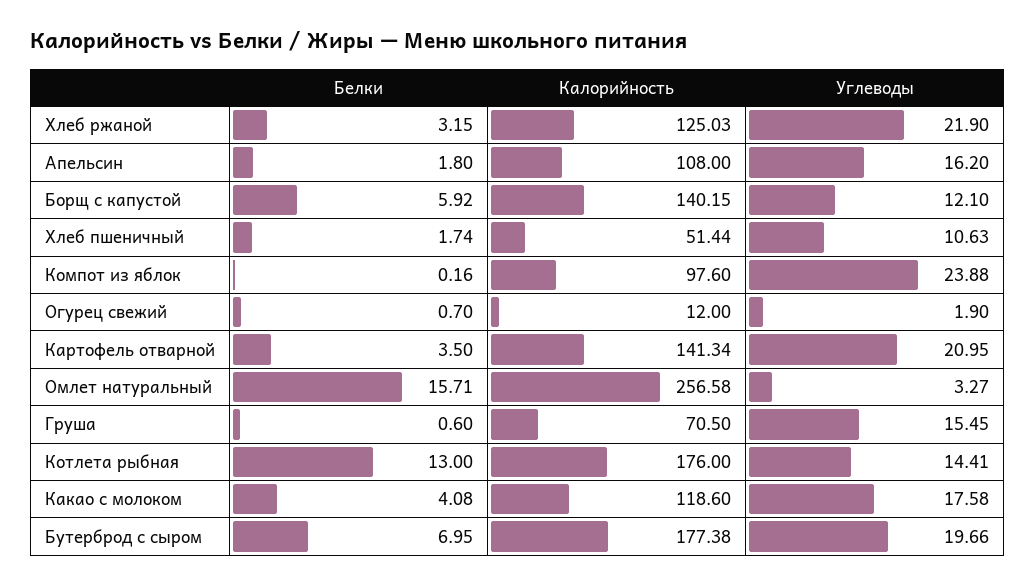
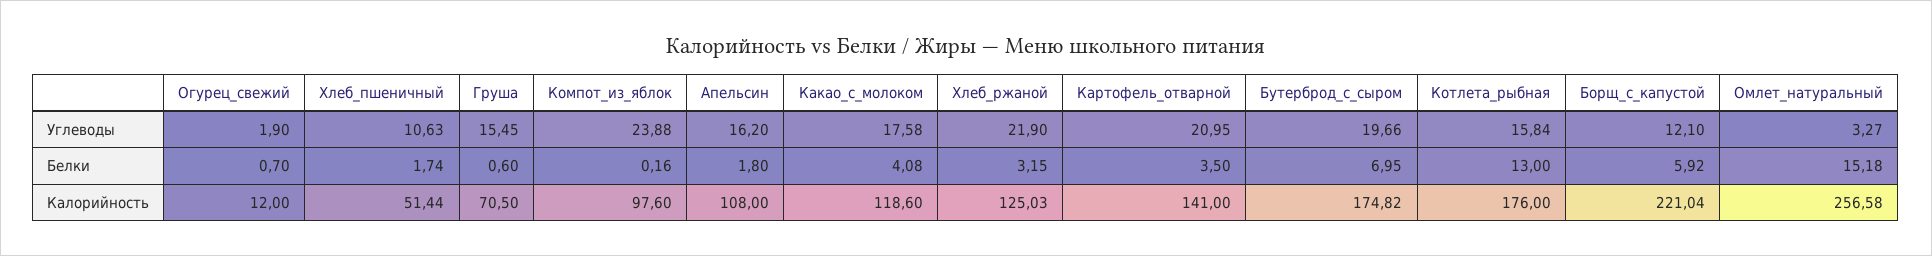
Калорийность, Борщ с капустой: 140.15 -> 221.04
Калорийность, Картофель отварной: 141.34 -> 141
Белки, Омлет натуральный: 15.71 -> 15.18
Углеводы, Котлета рыбная: 14.41 -> 15.84
Калорийность, Бутерброд с сыром: 177.38 -> 174.82

